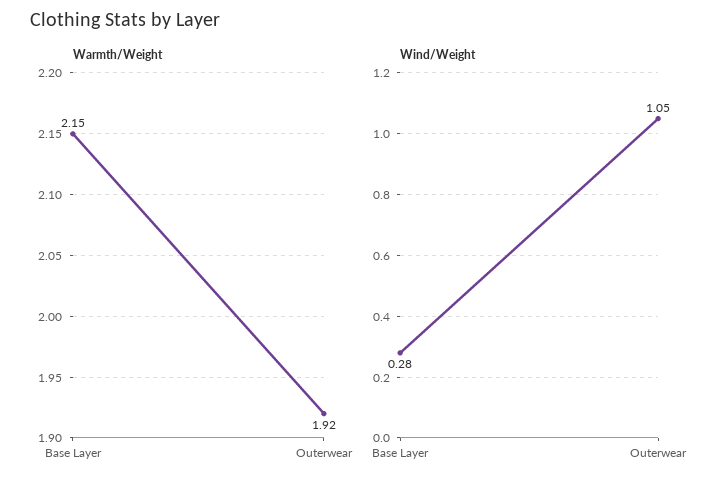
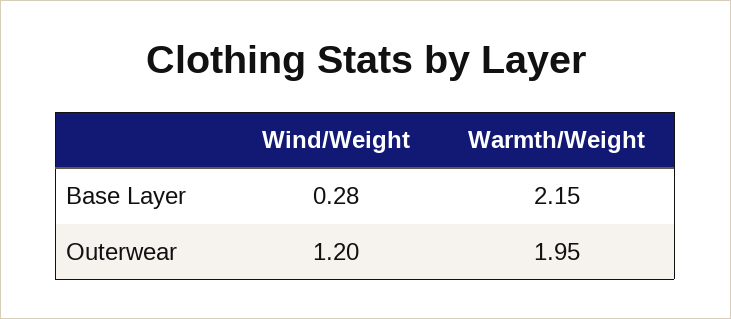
Warmth/Weight, Outerwear: 1.92 -> 1.95
Wind/Weight, Outerwear: 1.05 -> 1.2

